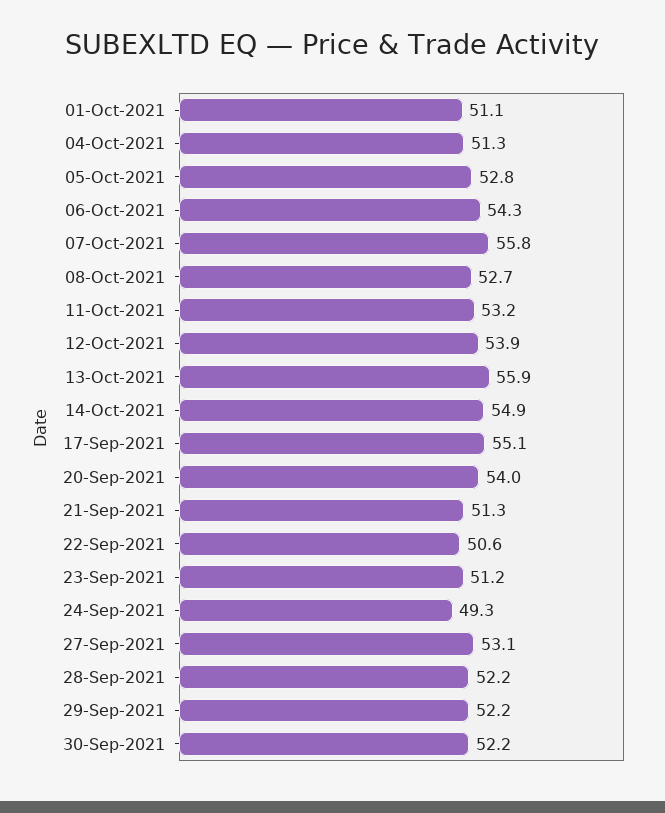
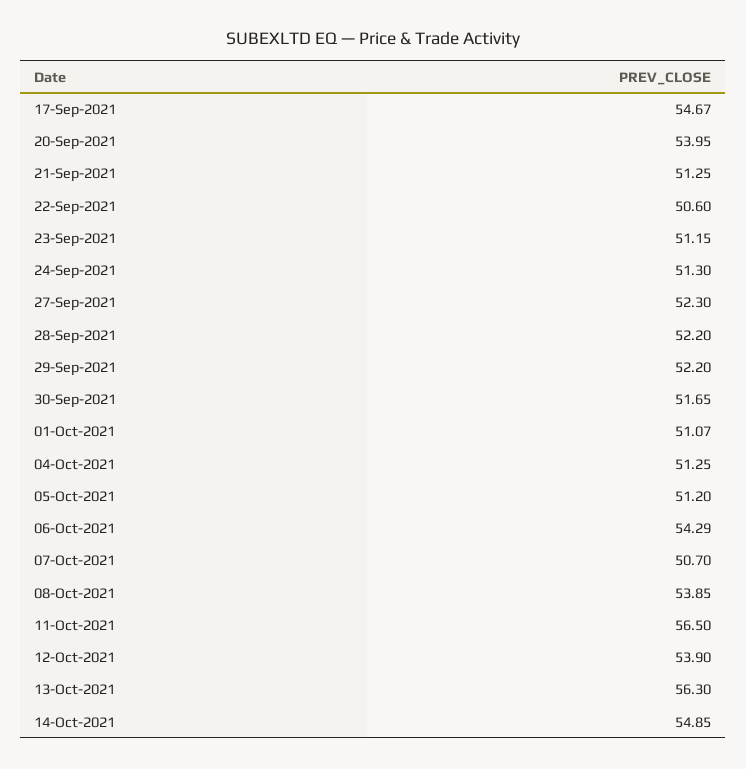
05-Oct-2021: 52.8 -> 51.2
07-Oct-2021: 55.8 -> 50.7
08-Oct-2021: 52.7 -> 53.85
11-Oct-2021: 53.2 -> 56.5
13-Oct-2021: 55.9 -> 56.3
17-Sep-2021: 55.1 -> 54.67
24-Sep-2021: 49.3 -> 51.3
27-Sep-2021: 53.1 -> 52.3
30-Sep-2021: 52.2 -> 51.65

